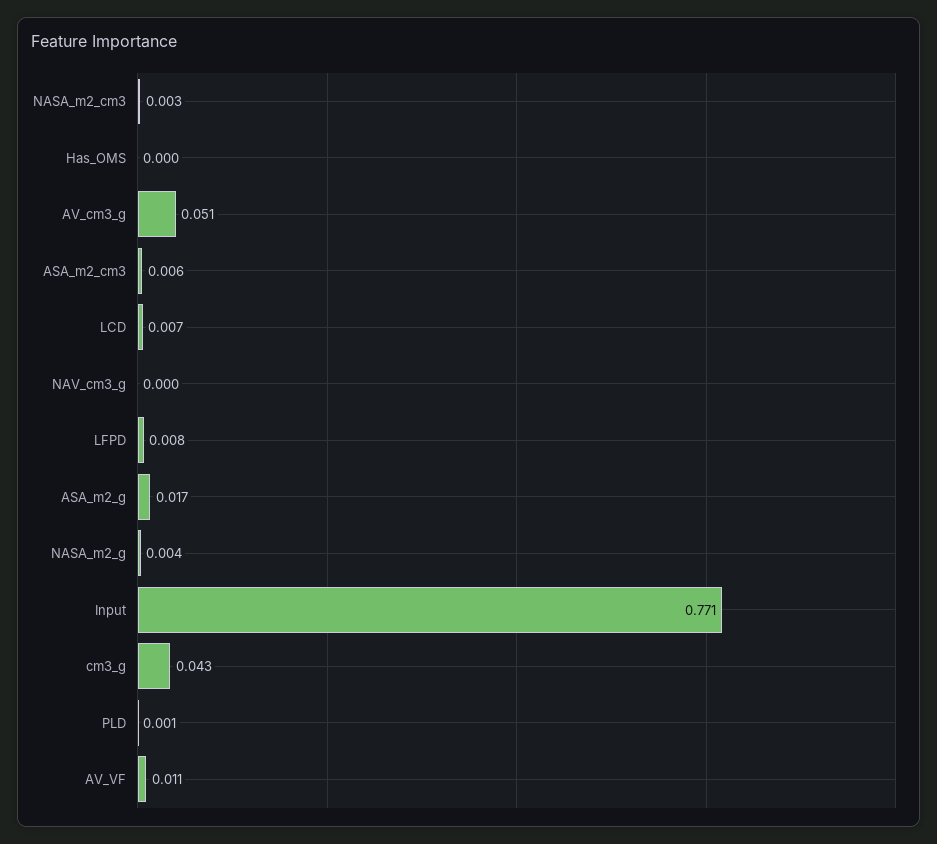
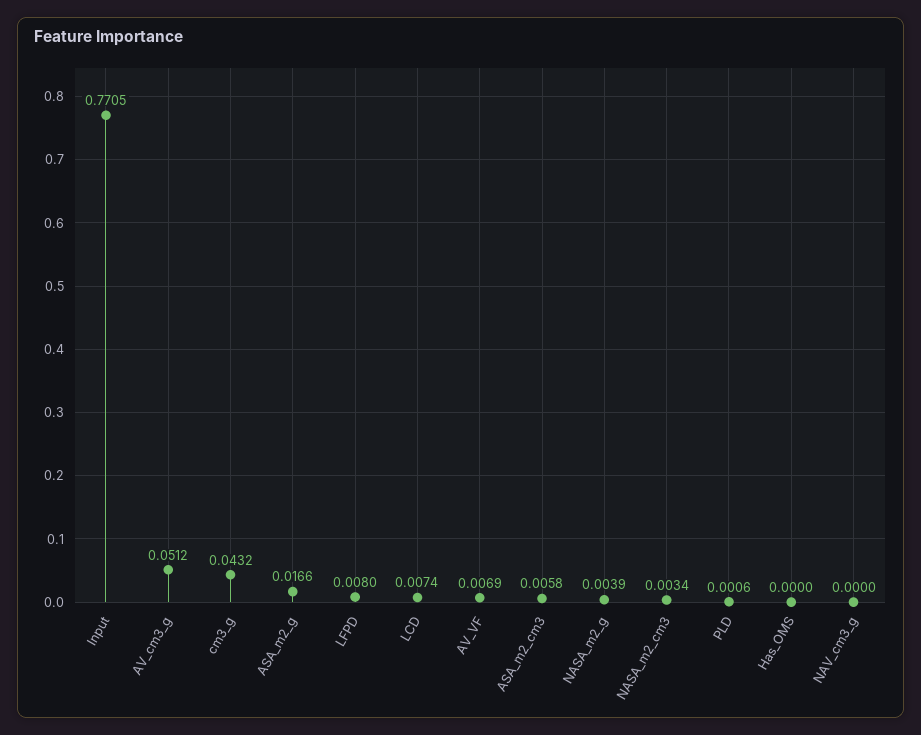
AV_VF: 0.011 -> 0.0069

